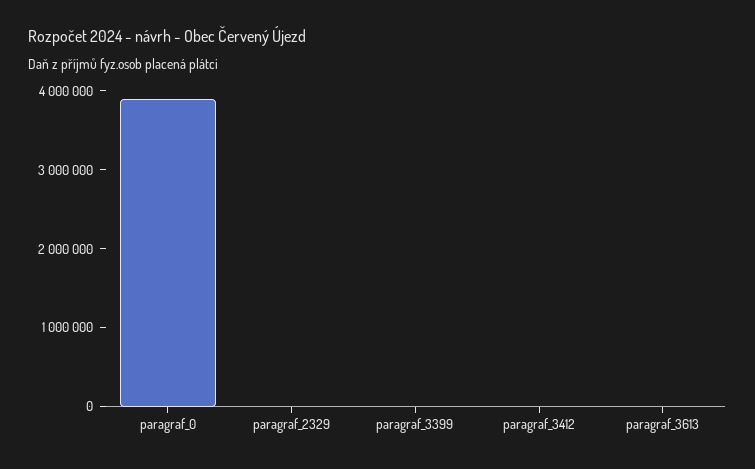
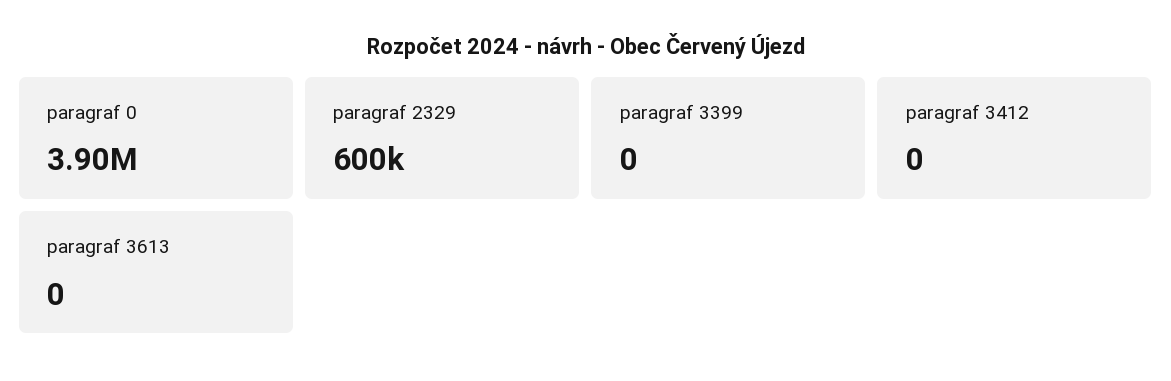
paragraf_2329: 0 -> 600000

